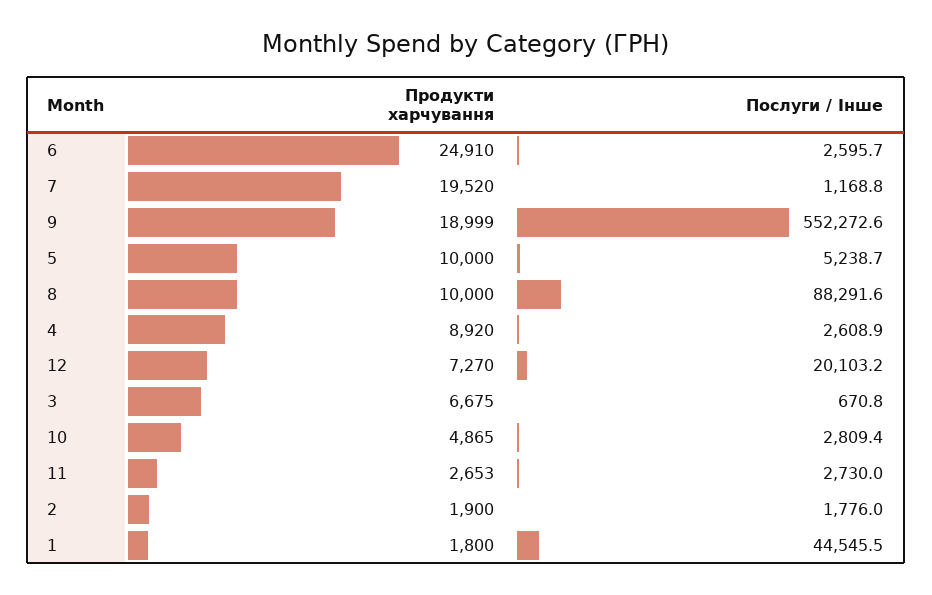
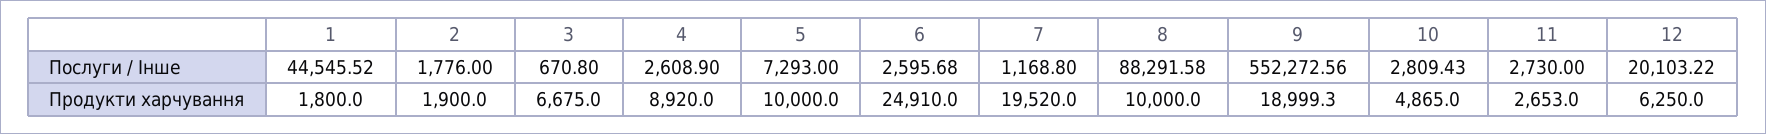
Послуги / Інше, 5: 5238.7 -> 7293
Продукти харчування, 12: 7270 -> 6250

